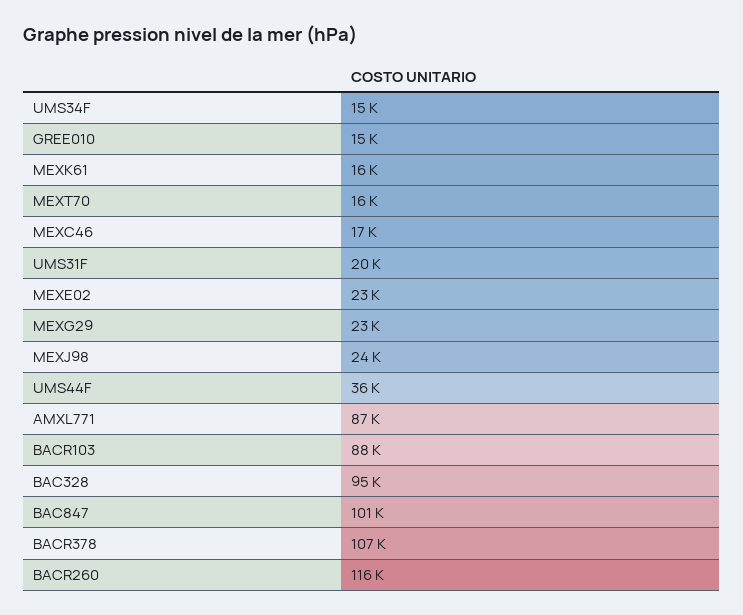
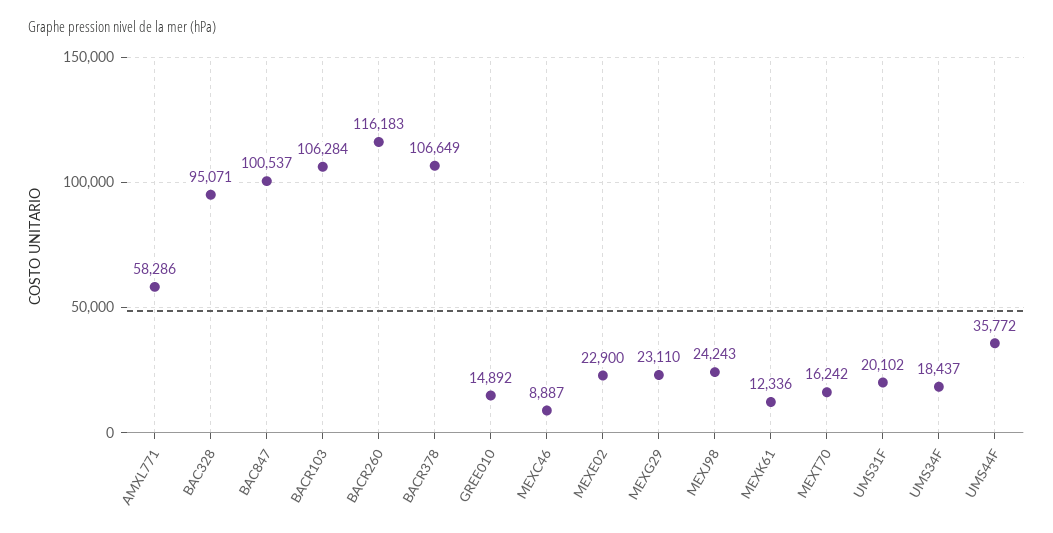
UMS34F: 15000 -> 18437
MEXK61: 16000 -> 12336
MEXC46: 17000 -> 8887
AMXL771: 87000 -> 58286
BACR103: 88000 -> 106284

